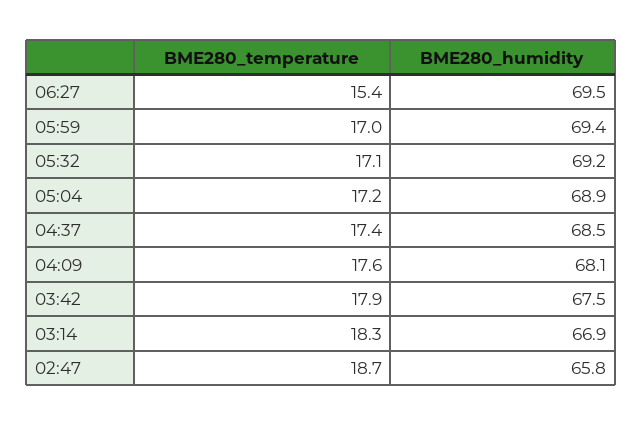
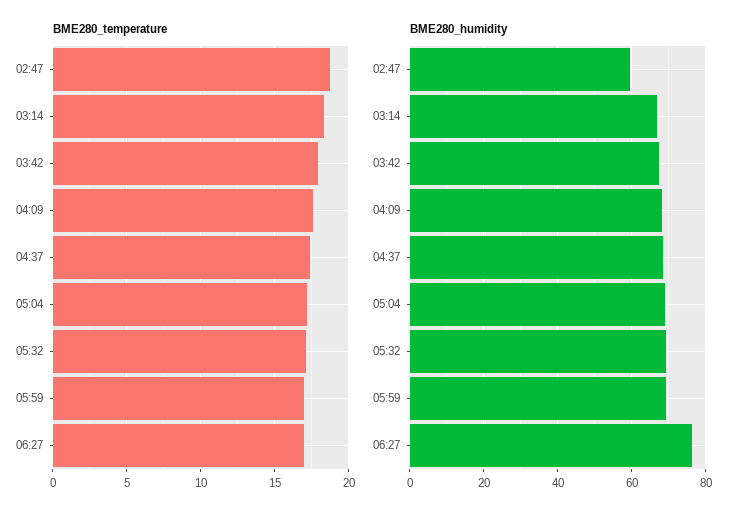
BME280_temperature, 06:27: 15.4 -> 17
BME280_humidity, 06:27: 69.5 -> 76
BME280_humidity, 02:47: 65.8 -> 60

